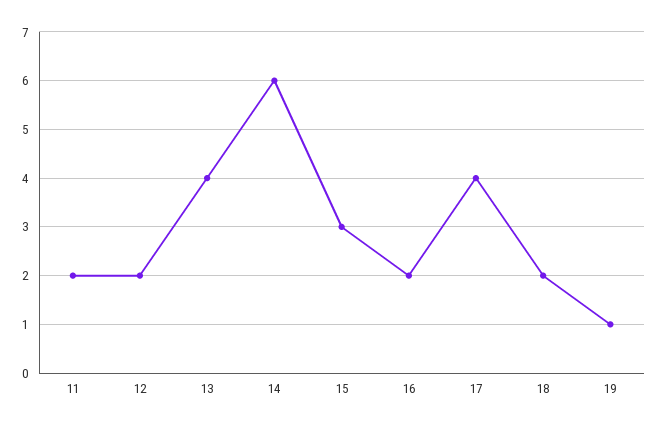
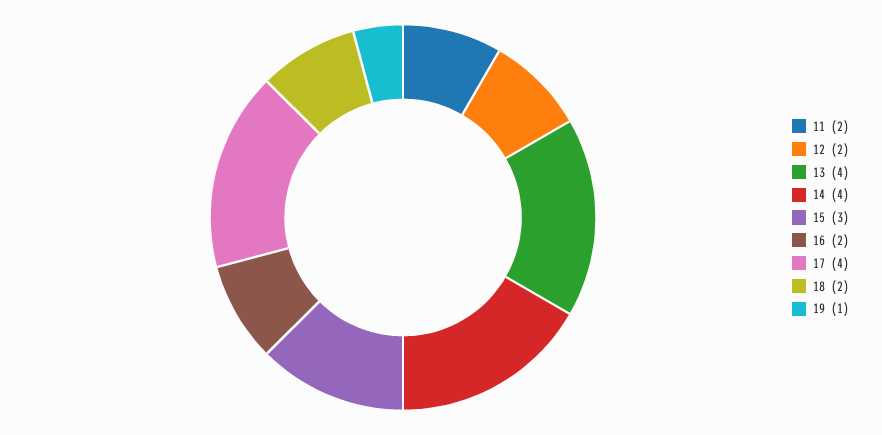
14: 6 -> 4

